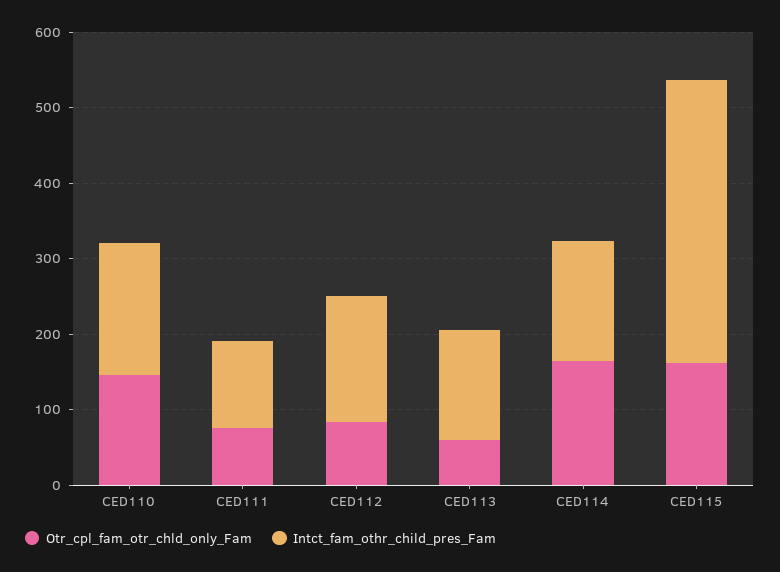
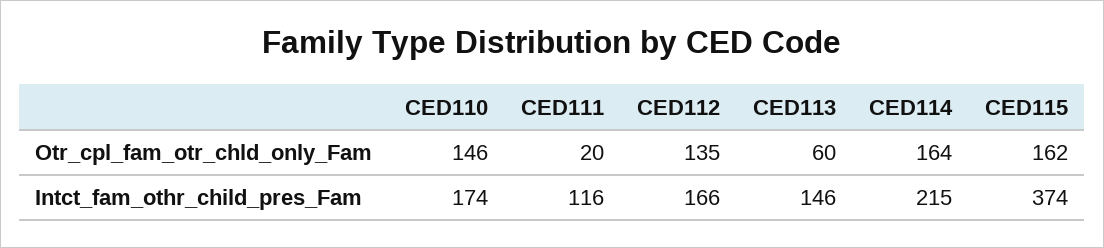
Otr_cpl_fam_otr_chld_only_Fam, CED111: 80 -> 20
Otr_cpl_fam_otr_chld_only_Fam, CED112: 80 -> 135
Intct_fam_othr_child_pres_Fam, CED114: 160 -> 215

